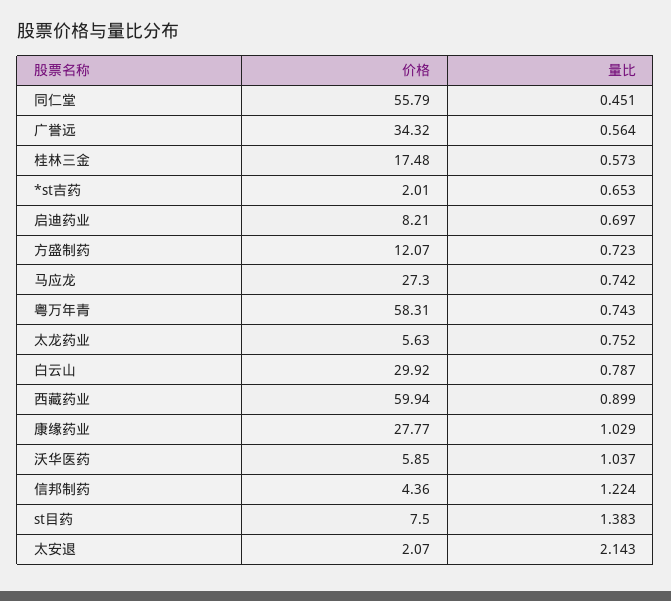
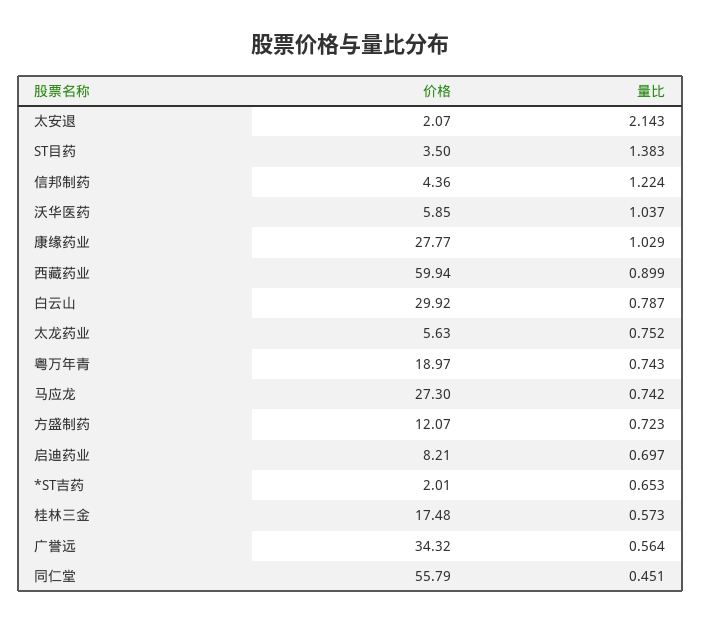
价格, 粤万年青: 58.31 -> 18.97
价格, st目药: 7.5 -> 3.5

